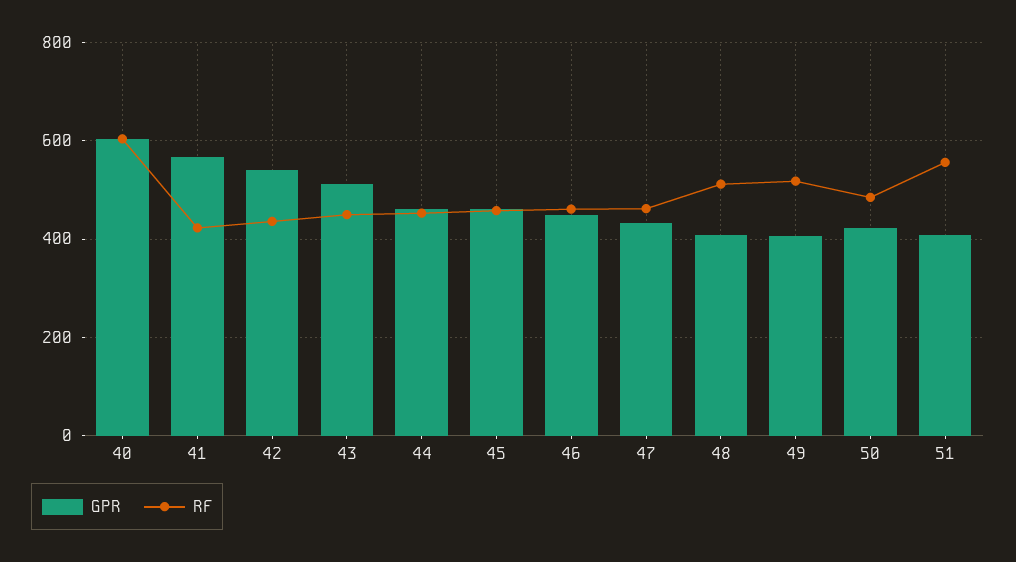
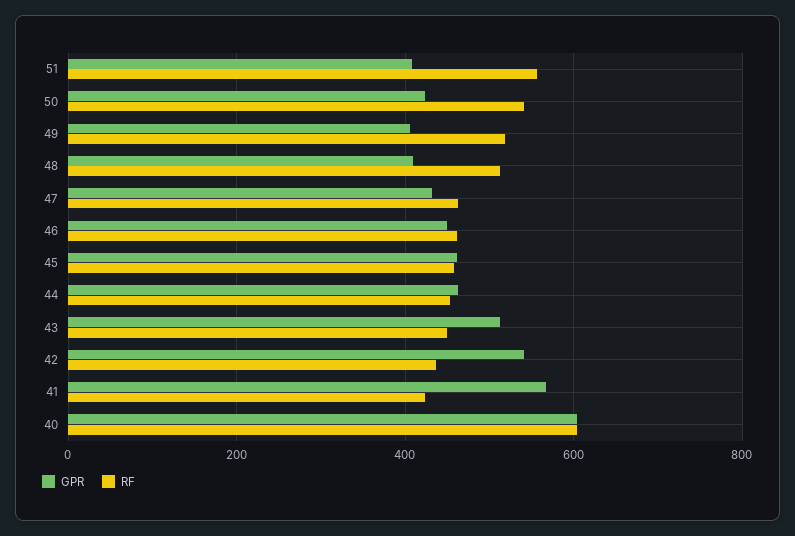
RF, 50: 480 -> 540

